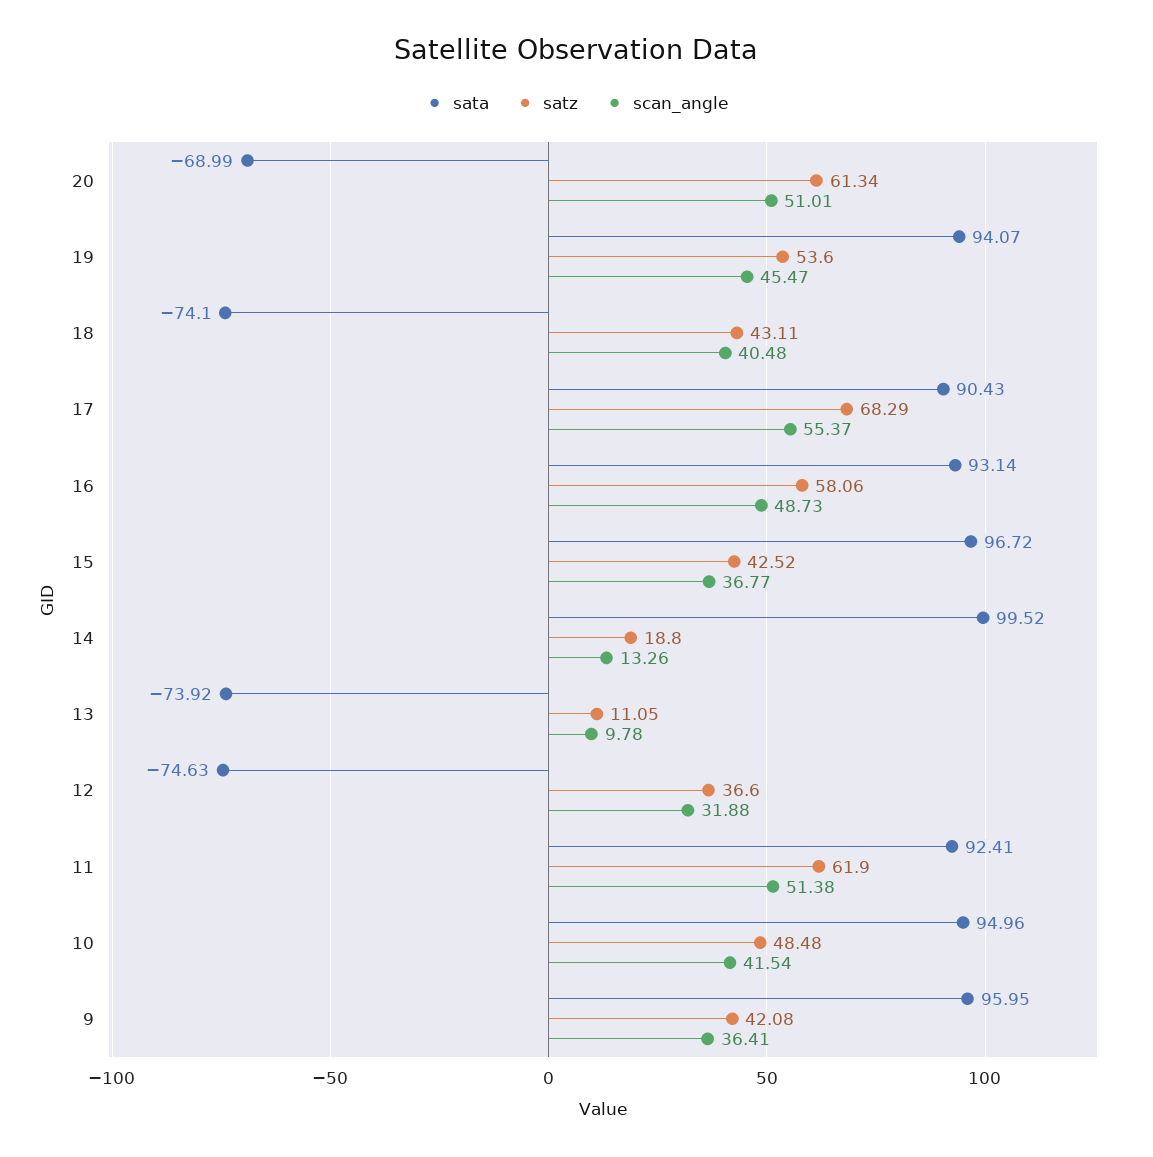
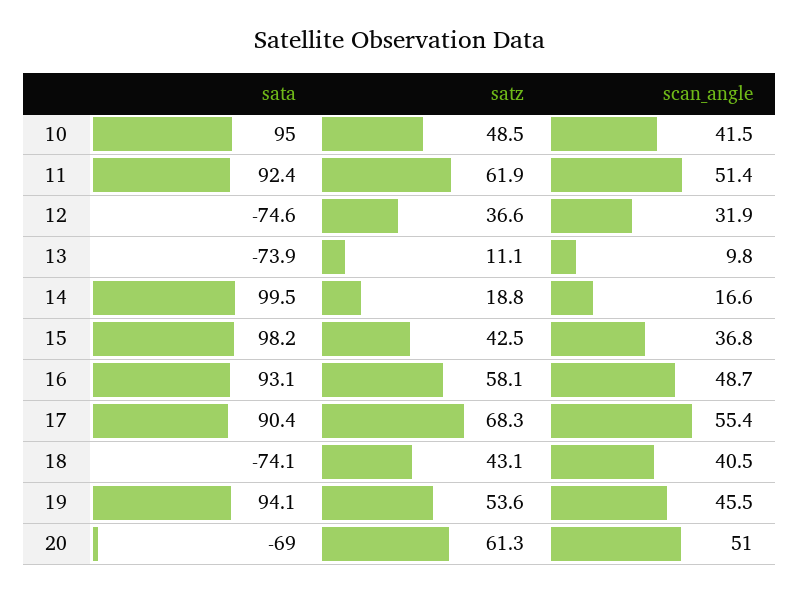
sata, 15: 96.72 -> 98.2
scan_angle, 14: 13.26 -> 16.6
sata, 9: 95.95 -> none
satz, 9: 42.08 -> none
scan_angle, 9: 36.41 -> none

